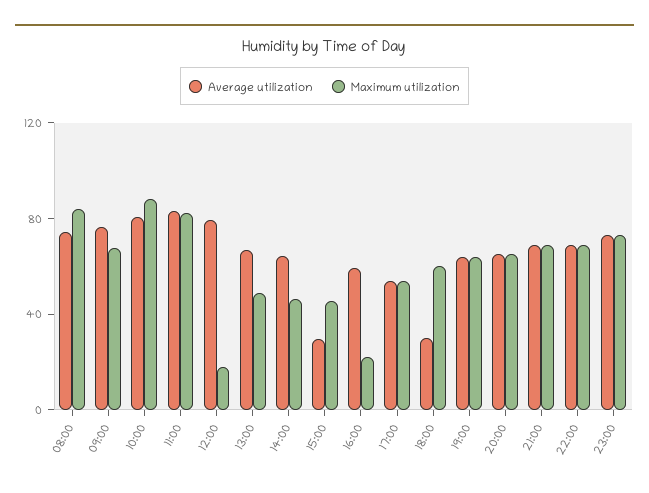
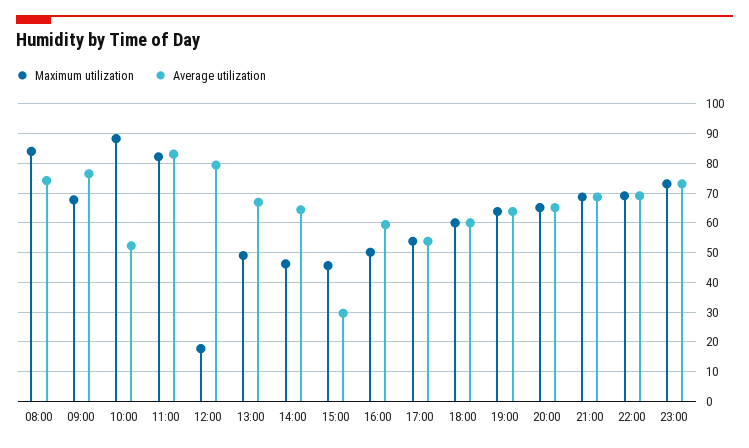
Average utilization, 10:00: 80 -> 52.5
Maximum utilization, 16:00: 20 -> 50
Average utilization, 18:00: 30 -> 60

